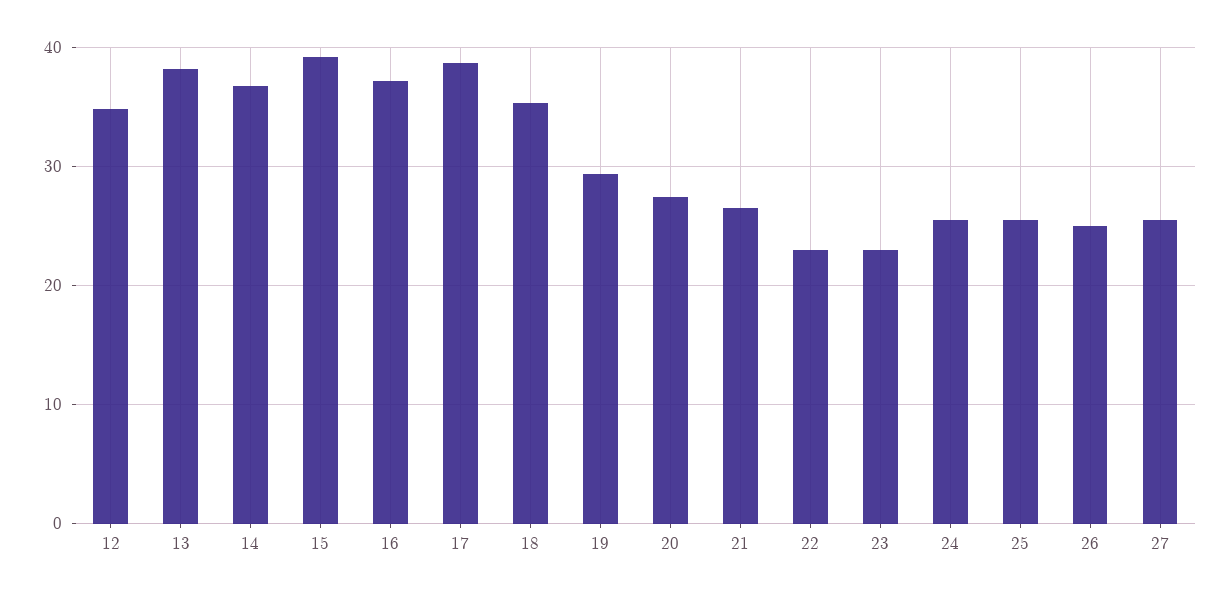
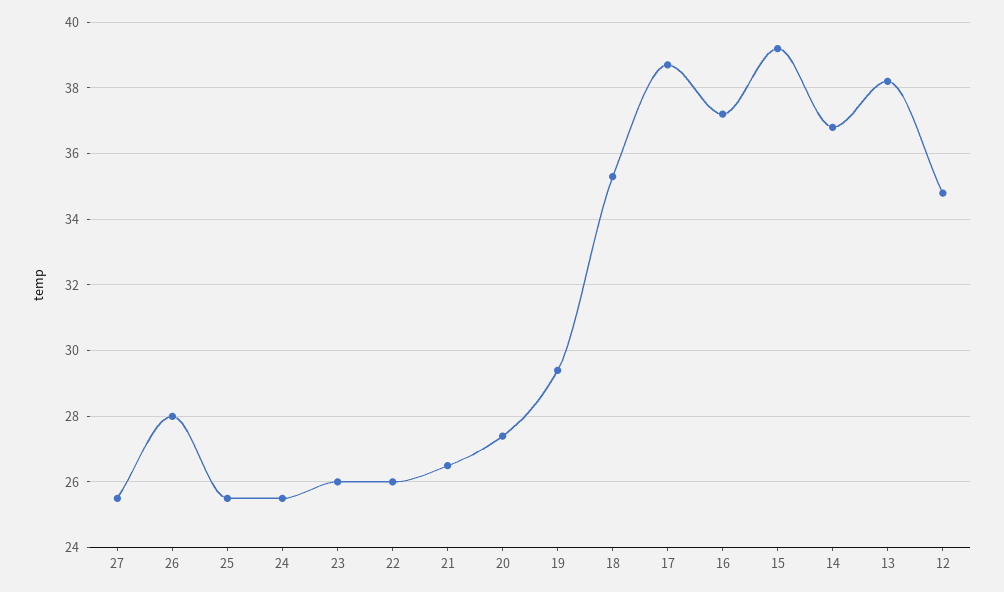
22: 23 -> 26
23: 23 -> 26
26: 25 -> 28

